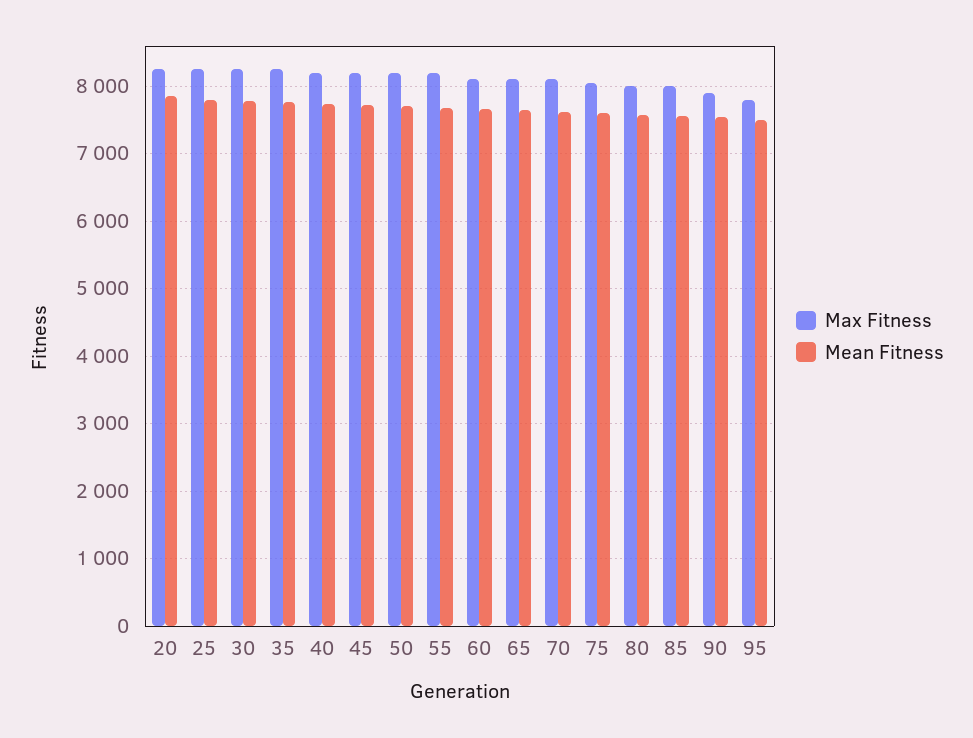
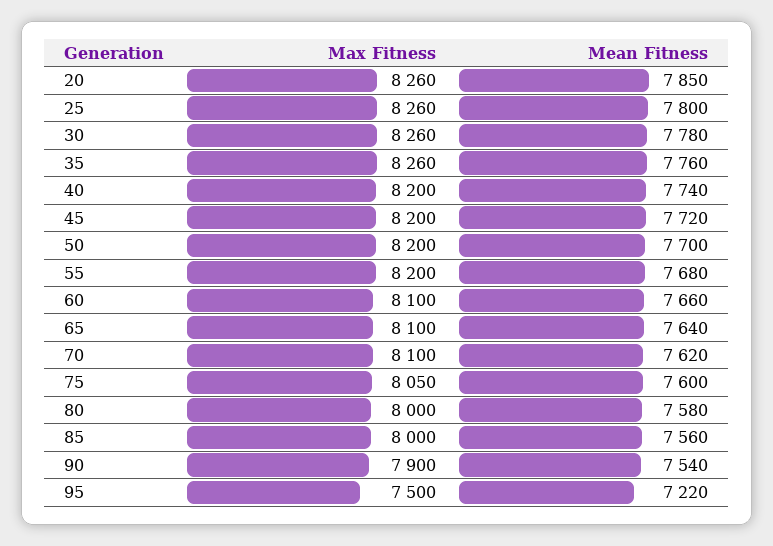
Max Fitness, 95: 7800 -> 7500
Mean Fitness, 95: 7500 -> 7220

